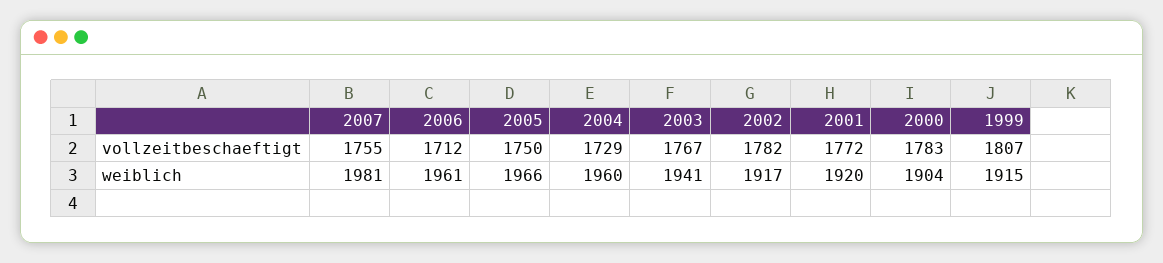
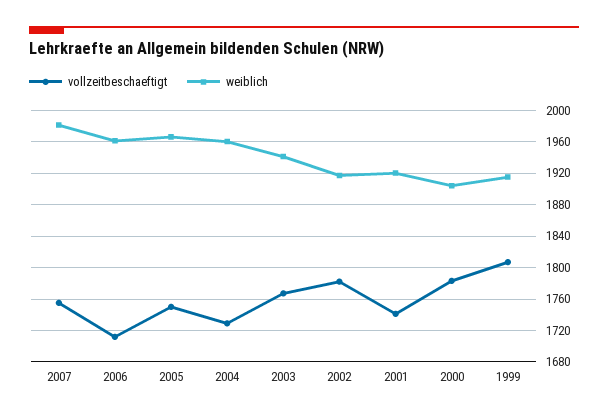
vollzeitbeschaeftigt, 2001: 1772 -> 1740

